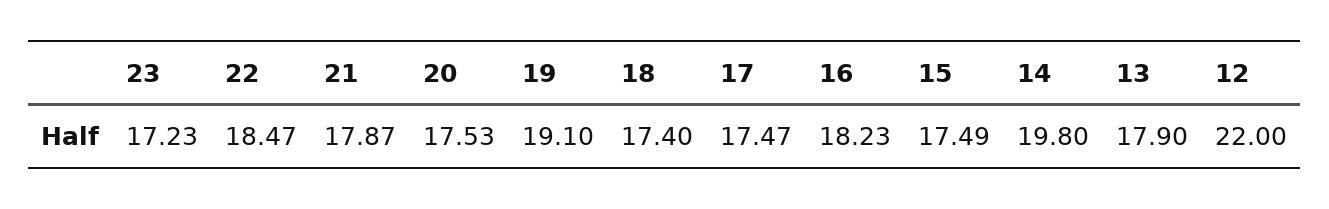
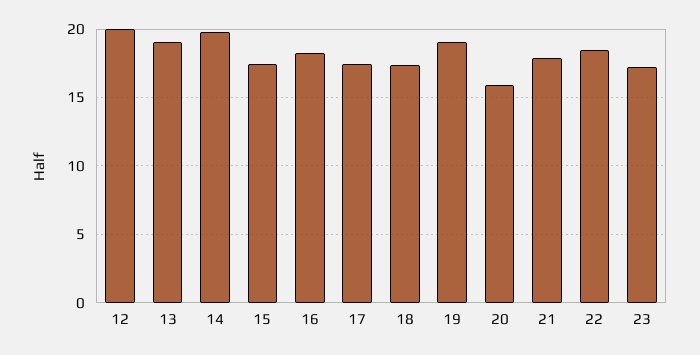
20: 17.53 -> 16
13: 17.9 -> 19
12: 22 -> 20

